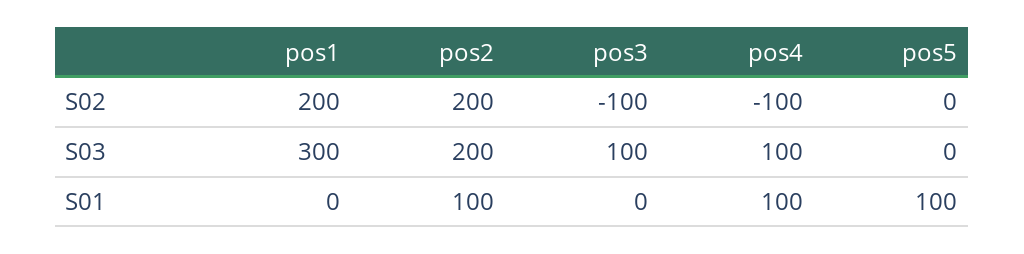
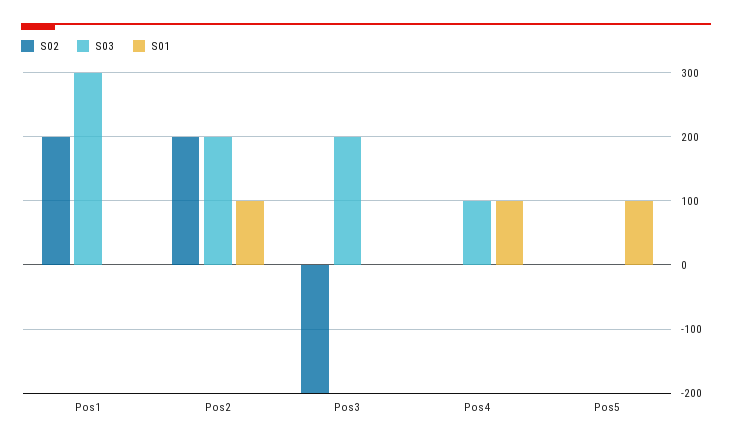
S02, pos3: -100 -> -200
S02, pos4: -100 -> 0
S03, pos3: 100 -> 200

